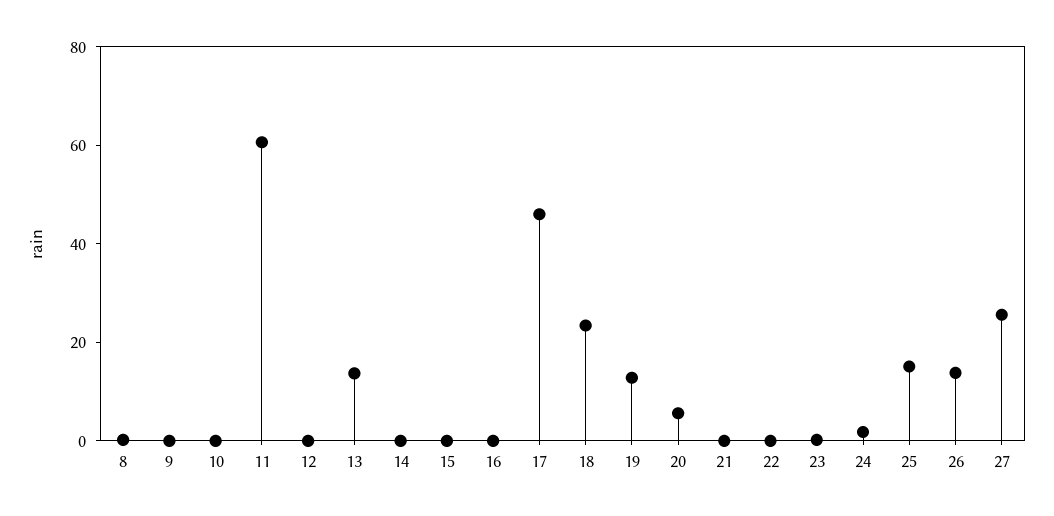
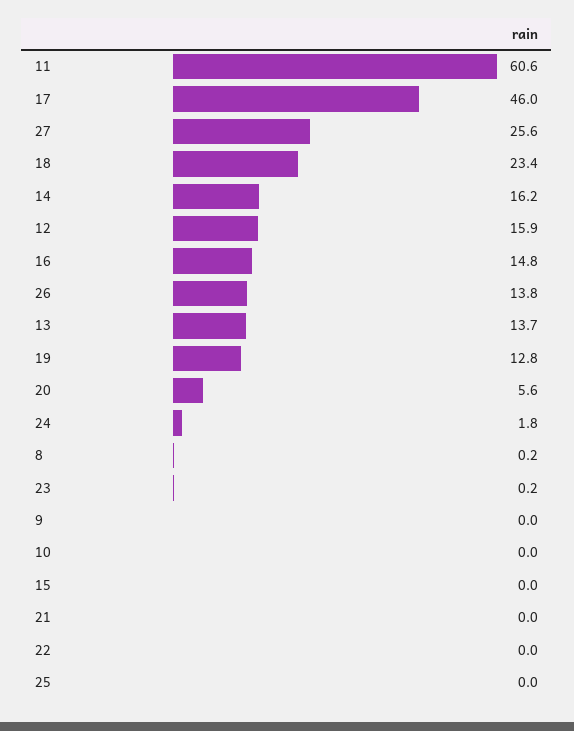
12: 0 -> 15.9
14: 0 -> 16.2
16: 0 -> 14.8
25: 15 -> 0

